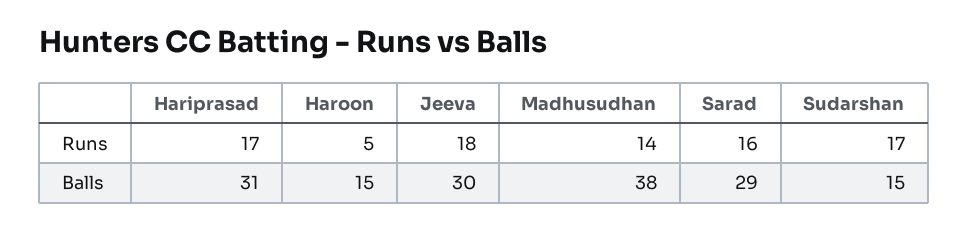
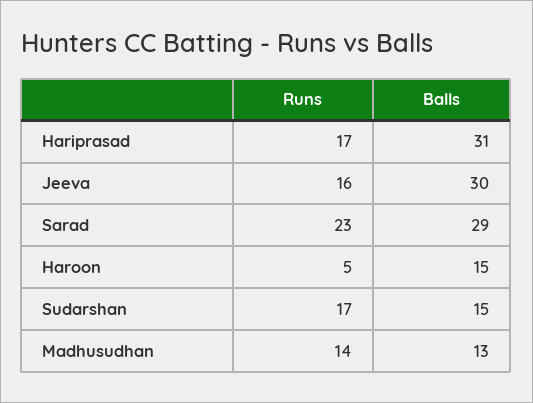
Jeeva, Runs: 18 -> 16
Sarad, Runs: 16 -> 23
Madhusudhan, Balls: 38 -> 13

